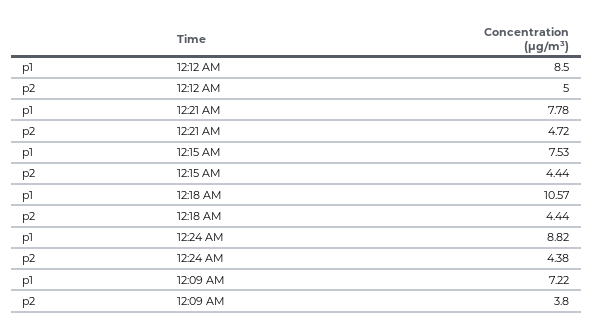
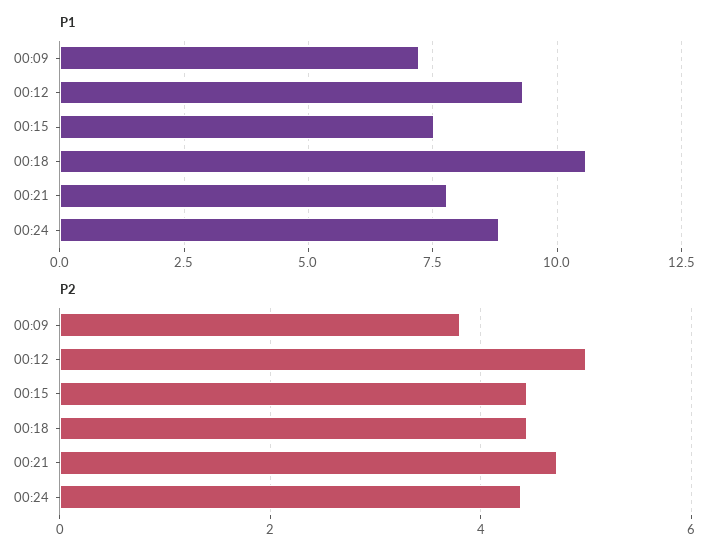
p1, 12:12 AM: 8.5 -> 9.25

